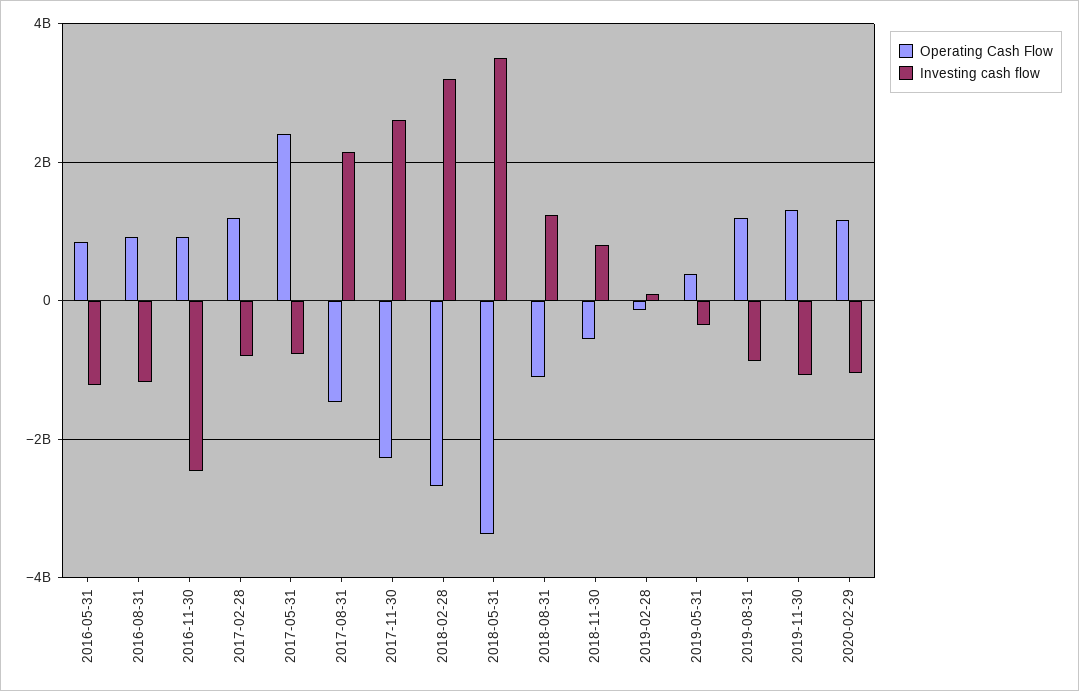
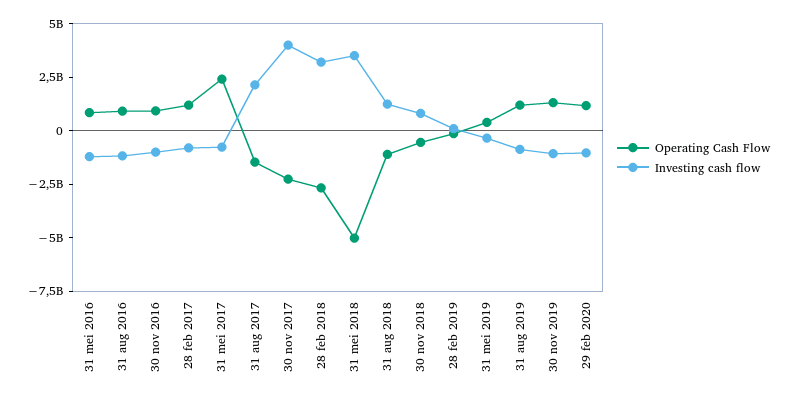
Investing cash flow, 2016-11-30: -2400000000 -> -1000000000
Investing cash flow, 2017-11-30: 2600000000 -> 4000000000
Operating Cash Flow, 2018-05-31: -3400000000 -> -5000000000

